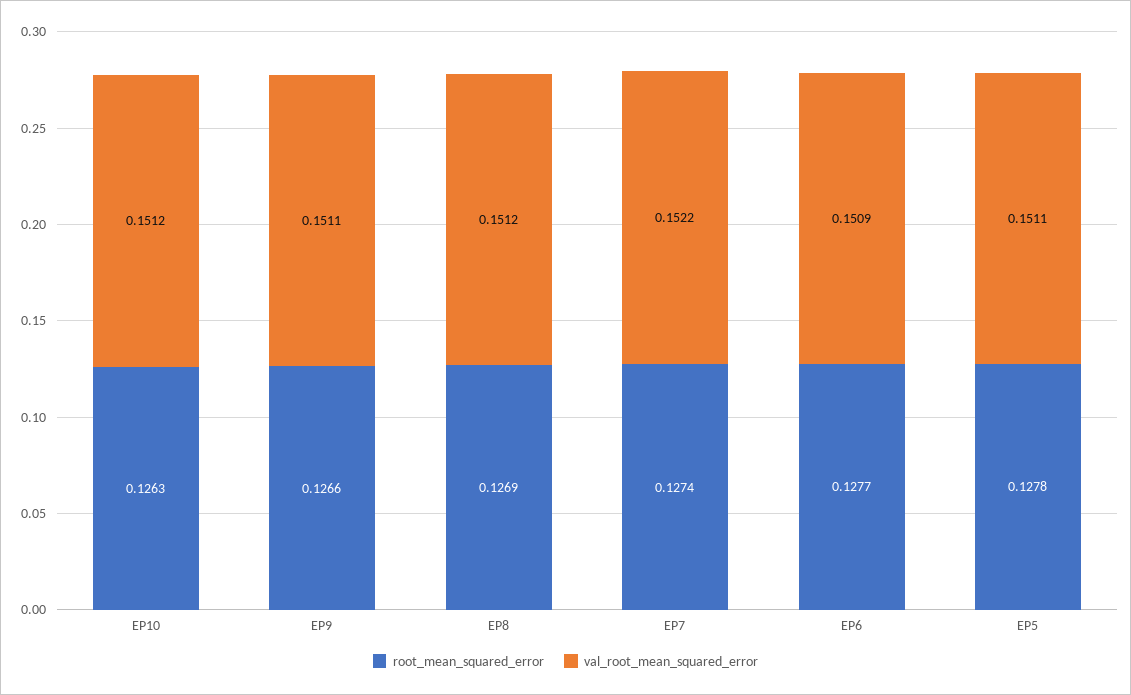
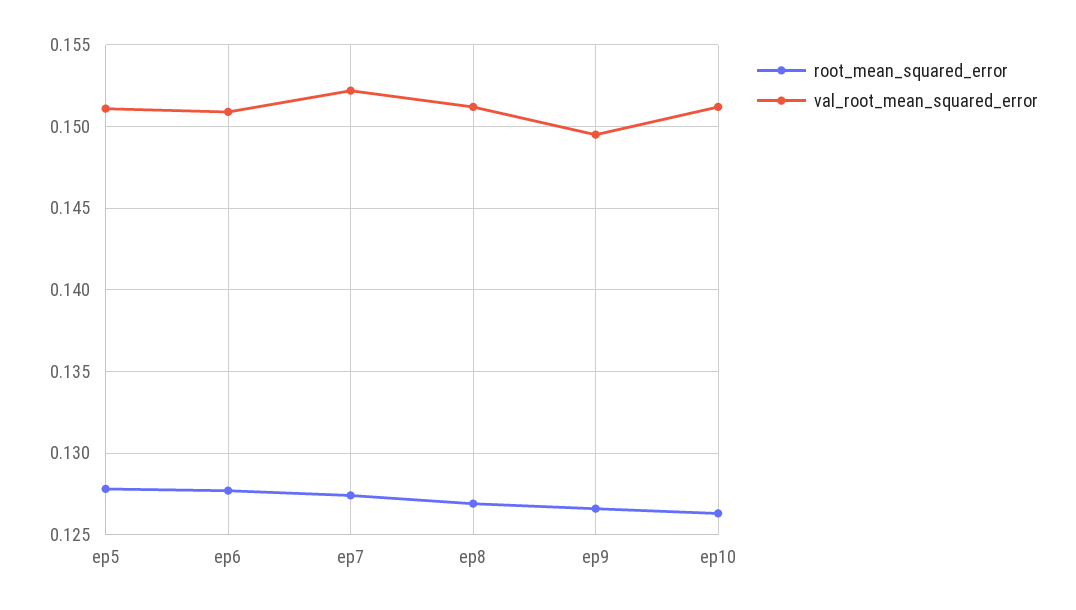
val_root_mean_squared_error, EP9: 0.1511 -> 0.1495

